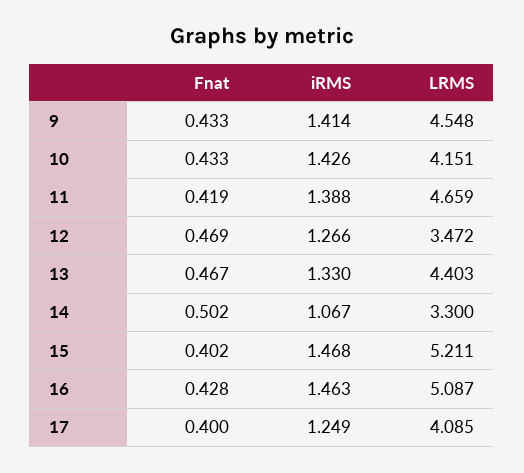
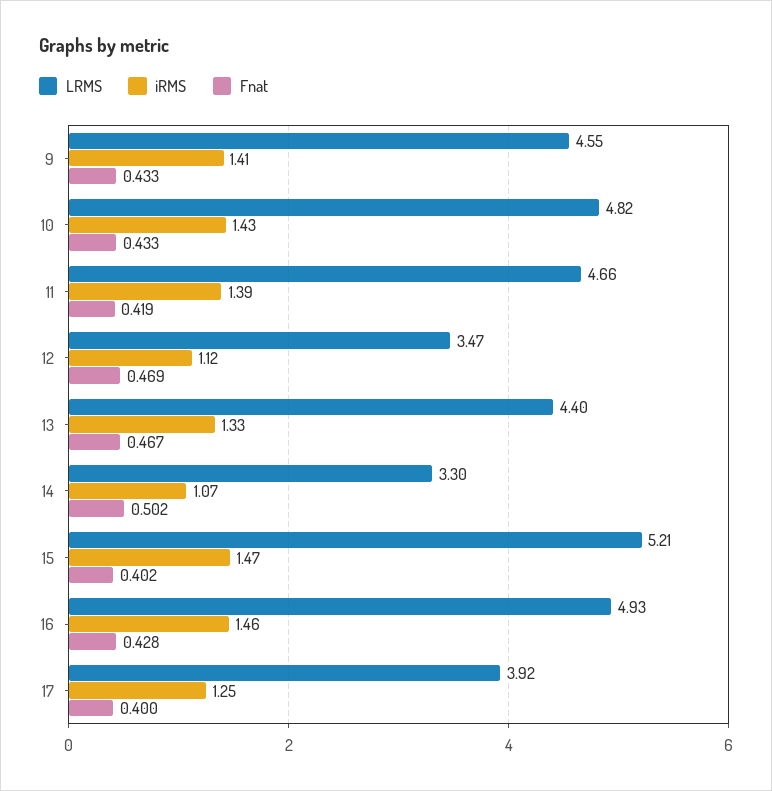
LRMS, 10: 4.151 -> 4.82
iRMS, 12: 1.266 -> 1.12
LRMS, 16: 5.087 -> 4.93
LRMS, 17: 4.085 -> 3.92

